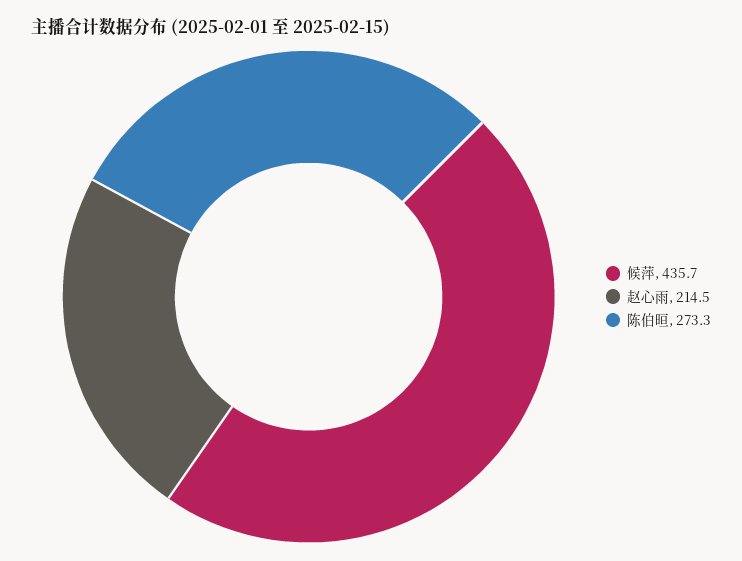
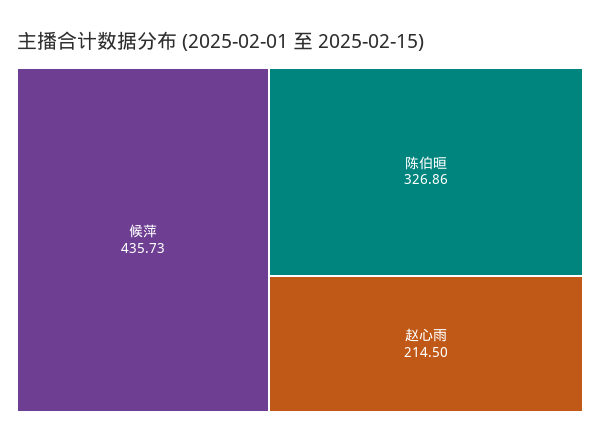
陈伯晅: 273.3 -> 326.86

